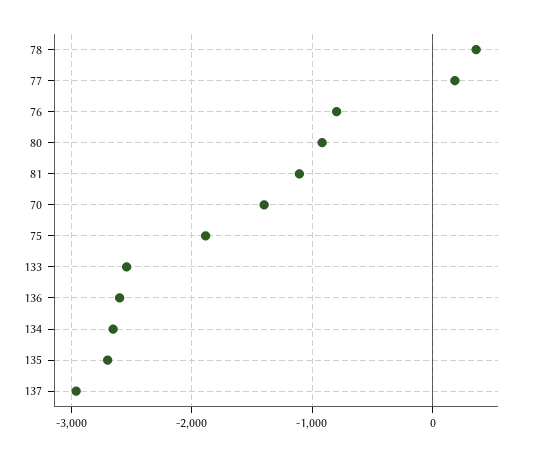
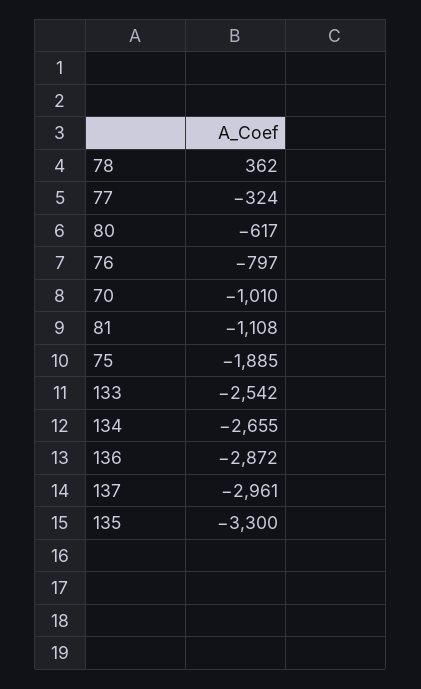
77: 200 -> -324
80: -900 -> -617
70: -1400 -> -1010
136: -2600 -> -2872
135: -2700 -> -3300

